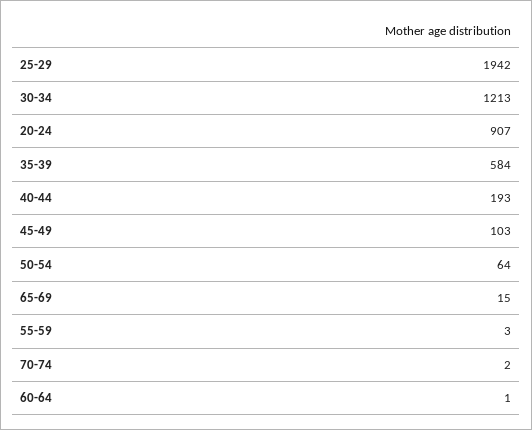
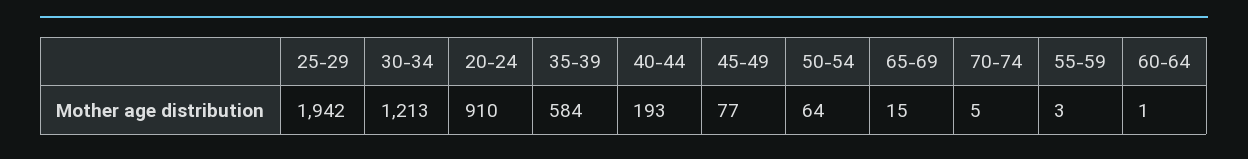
20-24: 907 -> 910
45-49: 103 -> 77
70-74: 2 -> 5

